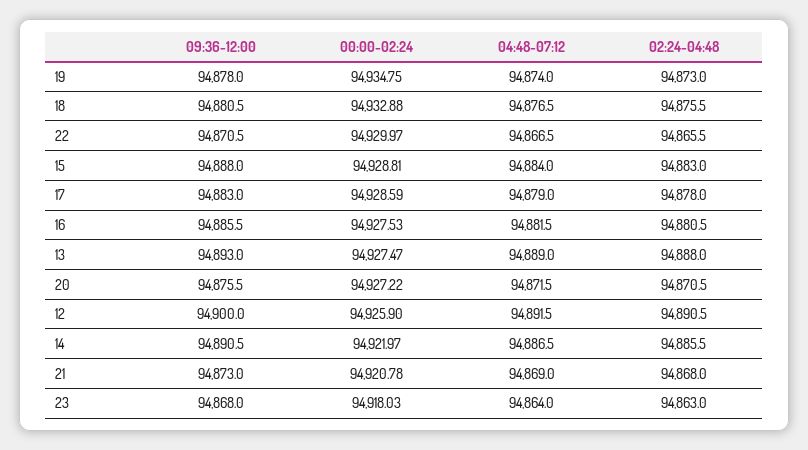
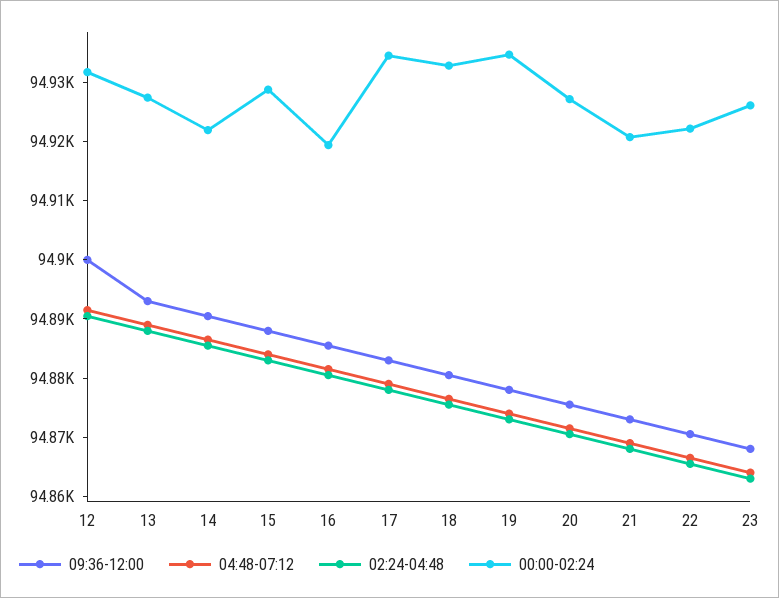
00:00-02:24, 22: 94929.97 -> 94922
00:00-02:24, 17: 94928.59 -> 94934
00:00-02:24, 16: 94927.53 -> 94920
00:00-02:24, 12: 94925.9 -> 94932
00:00-02:24, 23: 94918.03 -> 94926

